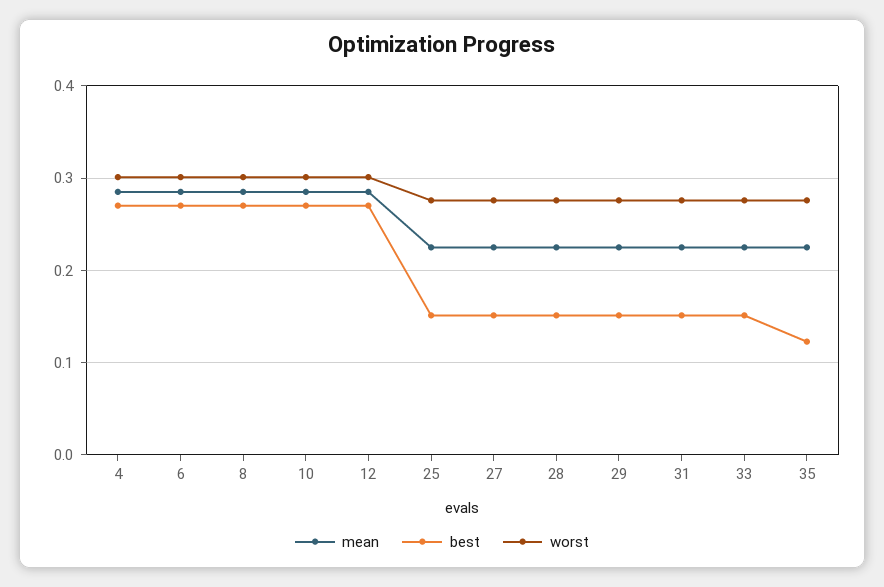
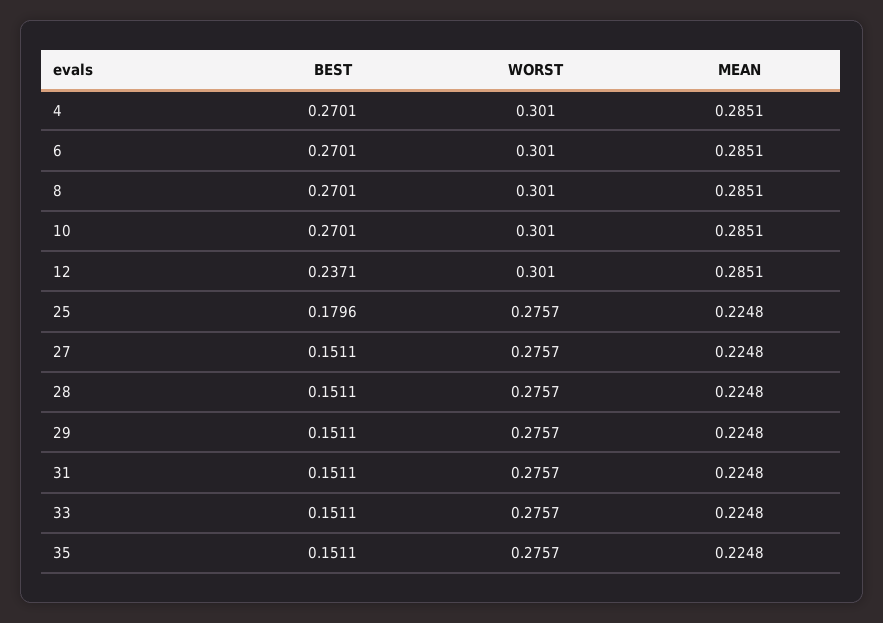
best, 12: 0.27 -> 0.2371
best, 25: 0.15 -> 0.1796
best, 35: 0.12 -> 0.1511

